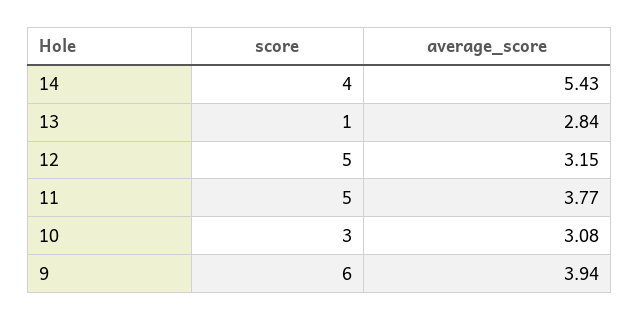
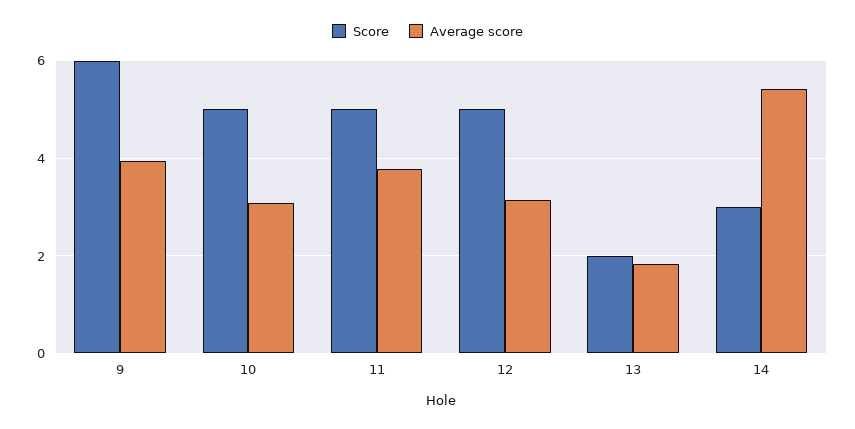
score, 14: 4 -> 3
score, 13: 1 -> 2
average_score, 13: 2.84 -> 1.8
score, 10: 3 -> 5

